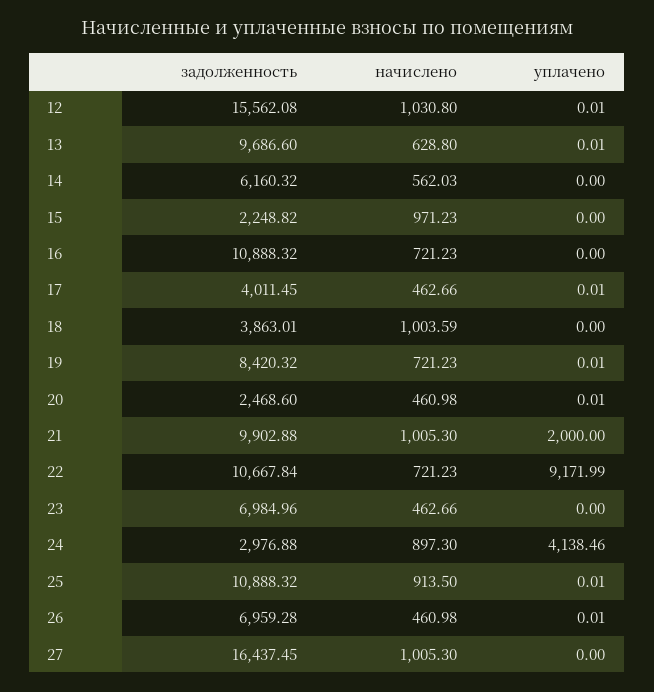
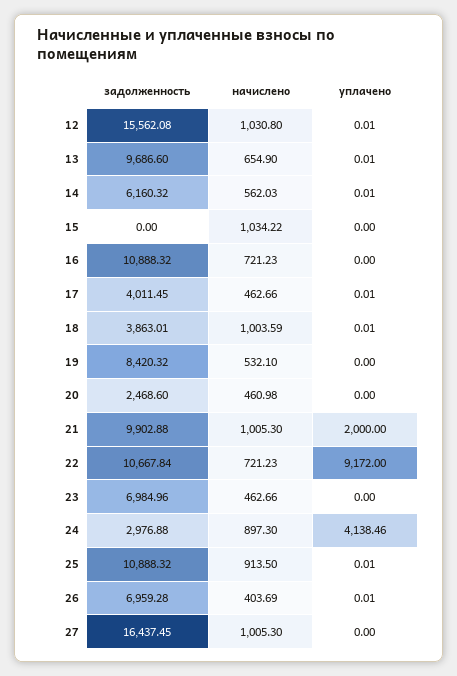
начислено, 13: 628.8 -> 654.9
уплачено, 14: 0 -> 0.01
задолженность, 15: 2248.82 -> 0
начислено, 15: 971.23 -> 1034.22
уплачено, 18: 0 -> 0.01
начислено, 19: 721.23 -> 532.1
уплачено, 19: 0.01 -> 0
уплачено, 20: 0.01 -> 0
уплачено, 22: 9171.99 -> 9172
начислено, 26: 460.98 -> 403.69

